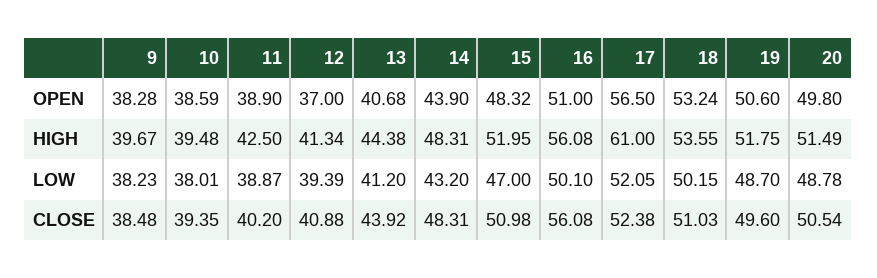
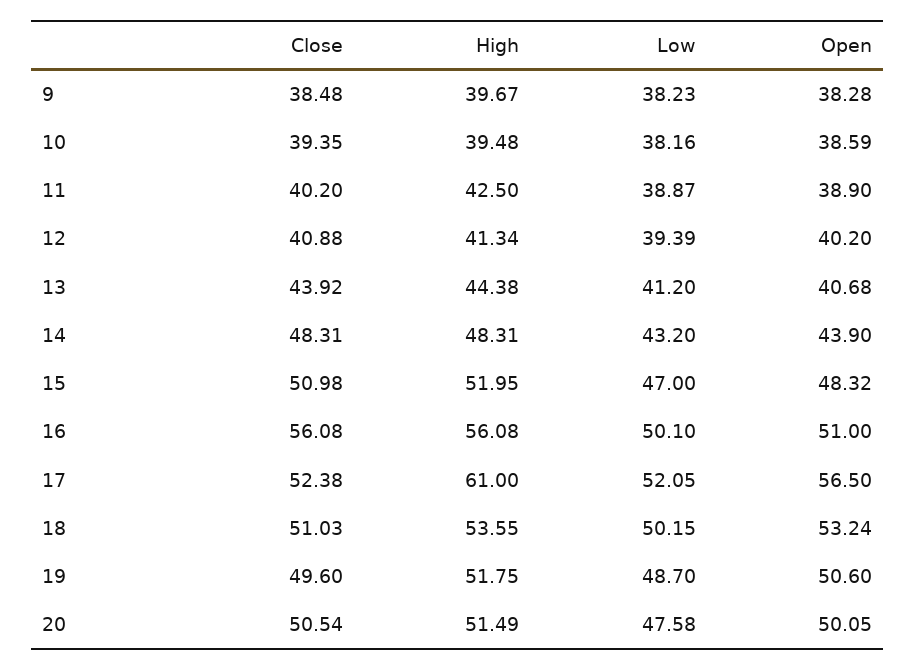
12, OPEN: 37 -> 40.2
20, OPEN: 49.8 -> 50.05
10, LOW: 38.01 -> 38.16
20, LOW: 48.78 -> 47.58

